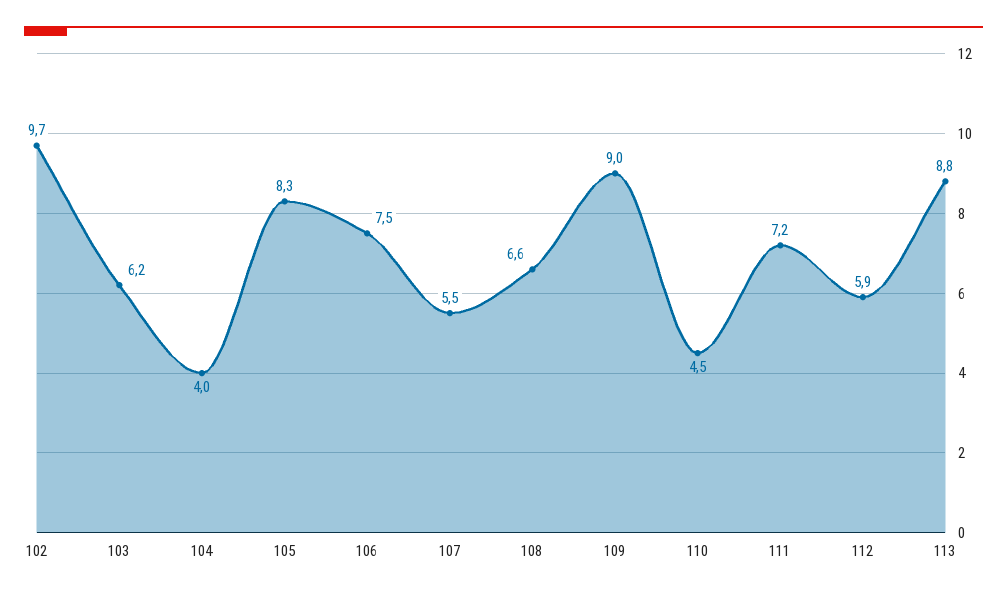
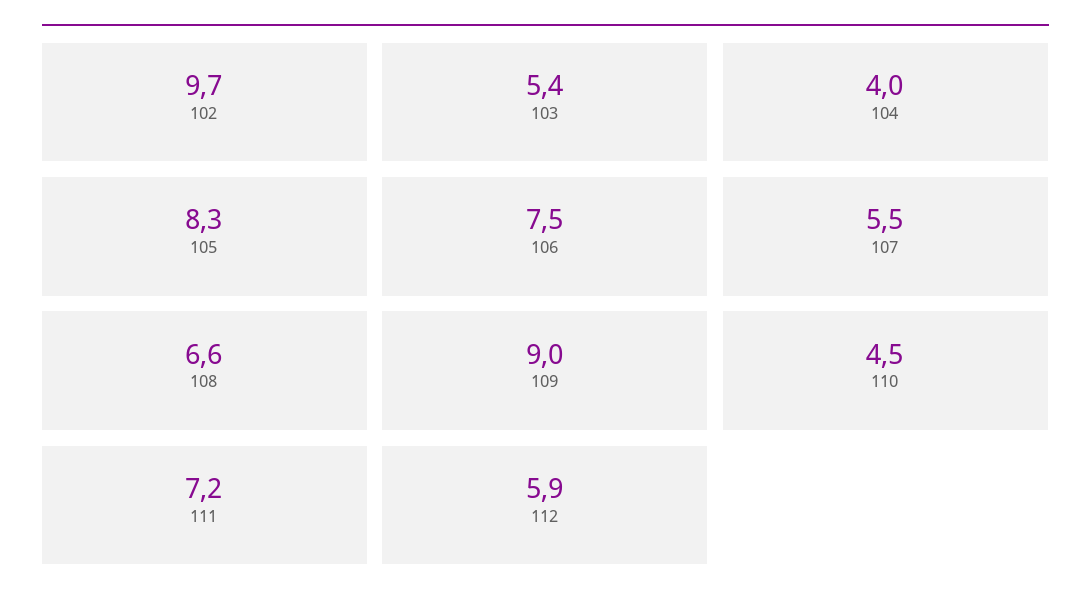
103: 6.2 -> 5.4
113: 8.8 -> none

